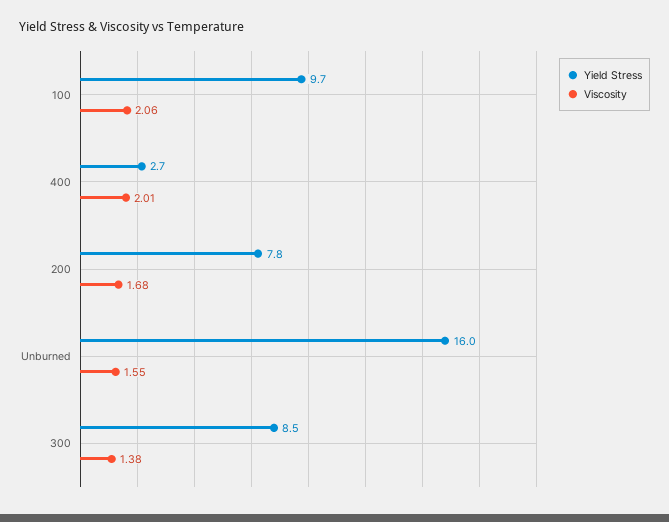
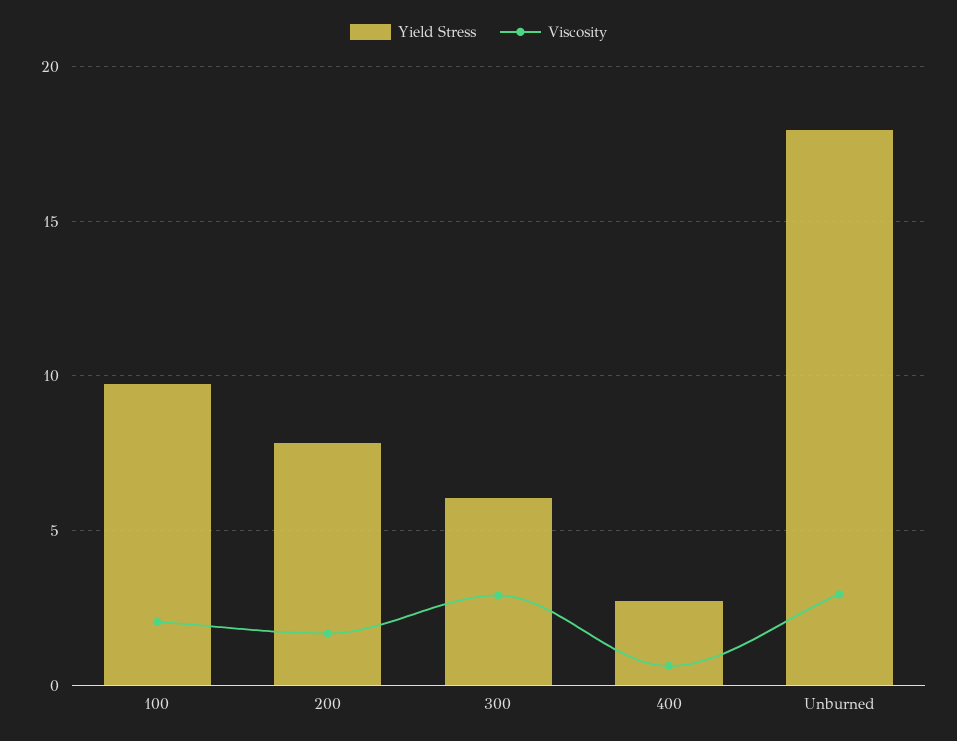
Viscosity, 400: 2.01 -> 0.5
Yield Stress, Unburned: 16 -> 18
Viscosity, Unburned: 1.55 -> 3
Yield Stress, 300: 8.5 -> 6
Viscosity, 300: 1.38 -> 3

